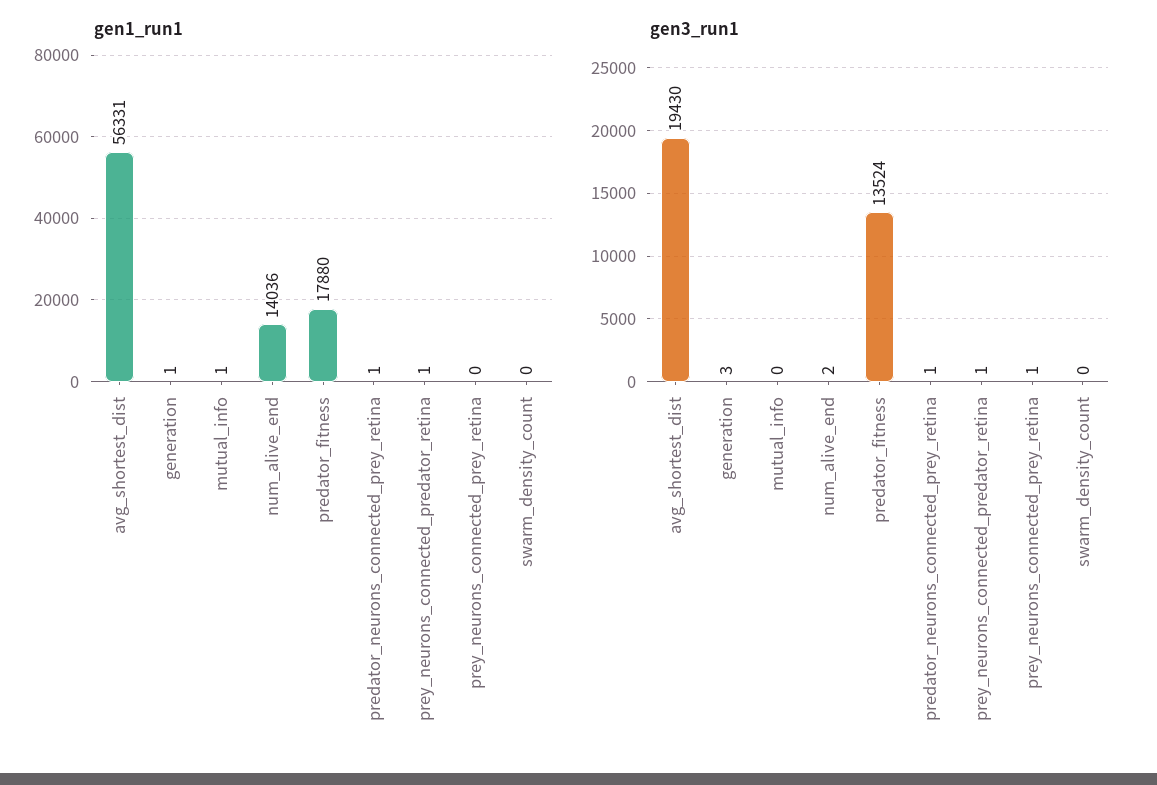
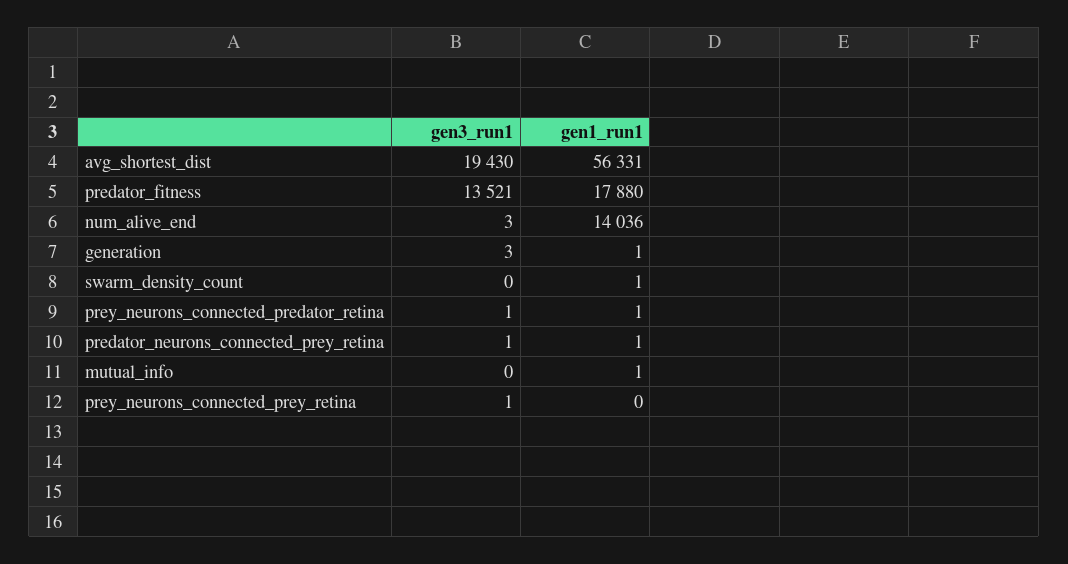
gen1_run1, swarm_density_count: 0 -> 1
gen3_run1, num_alive_end: 2 -> 3
gen3_run1, predator_fitness: 13524 -> 13521

